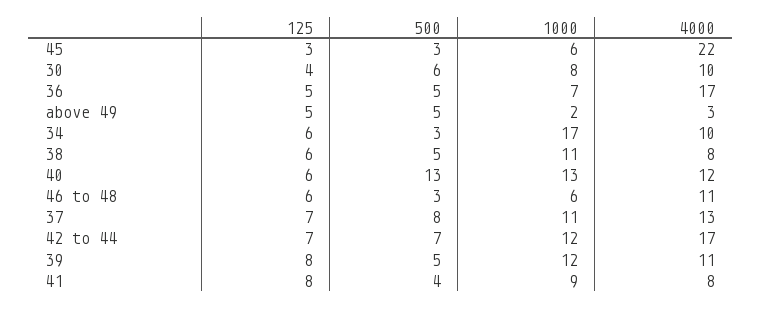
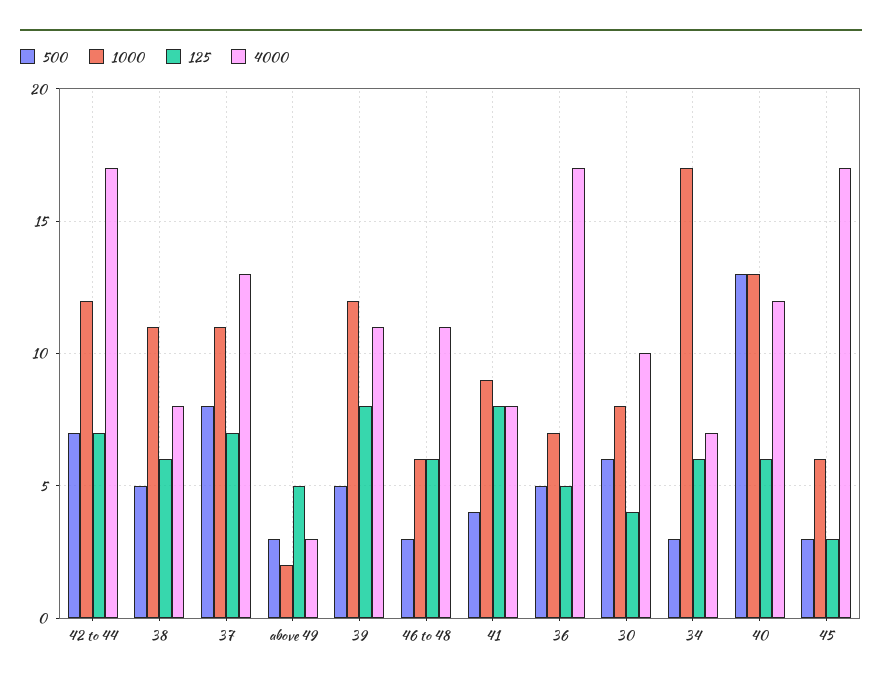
4000, 45: 22 -> 17
500, above 49: 5 -> 3
4000, 34: 10 -> 7

